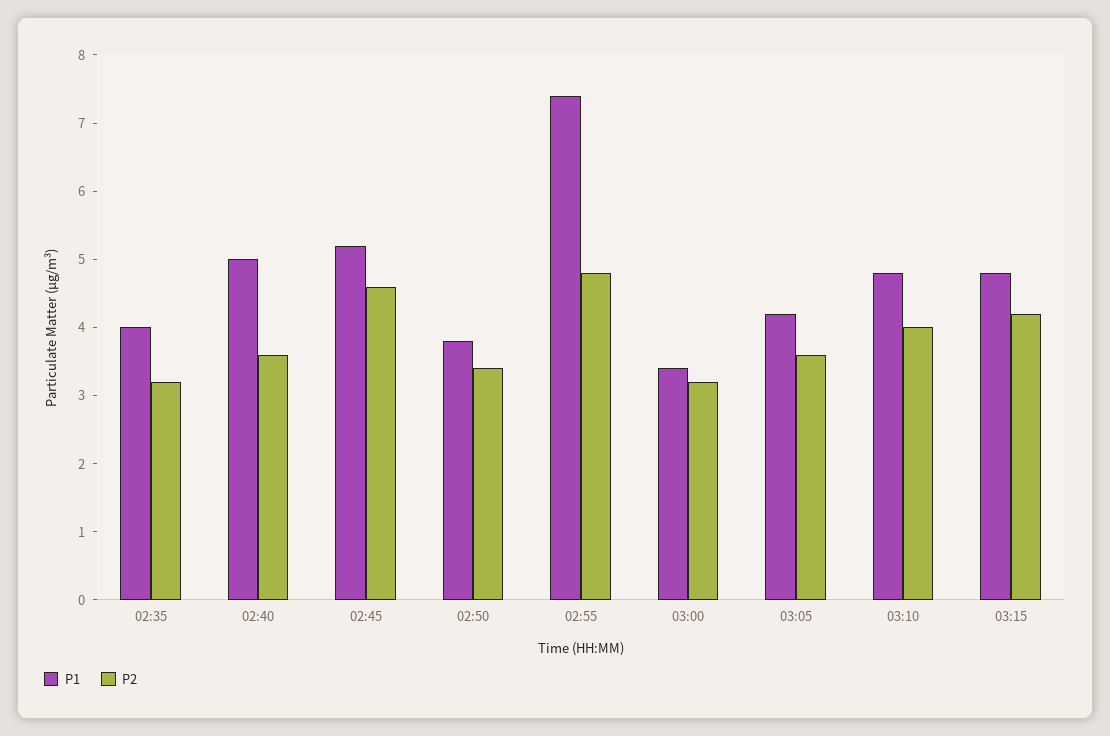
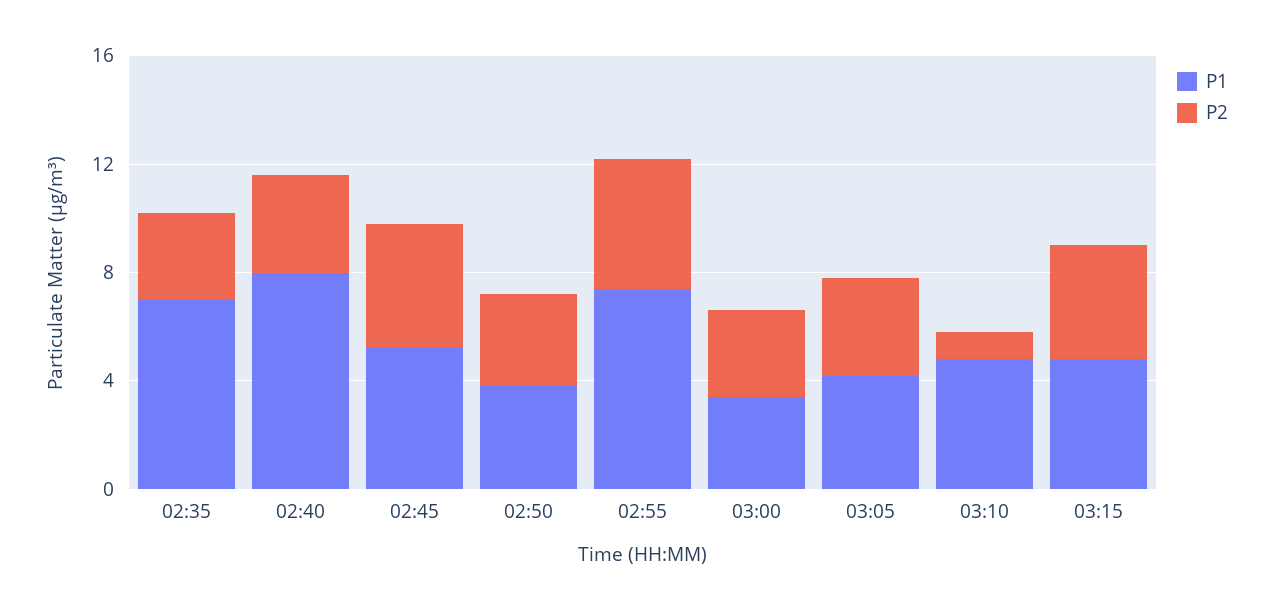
P1, 02:35: 4 -> 7
P1, 02:40: 5 -> 8
P2, 03:10: 4 -> 1

